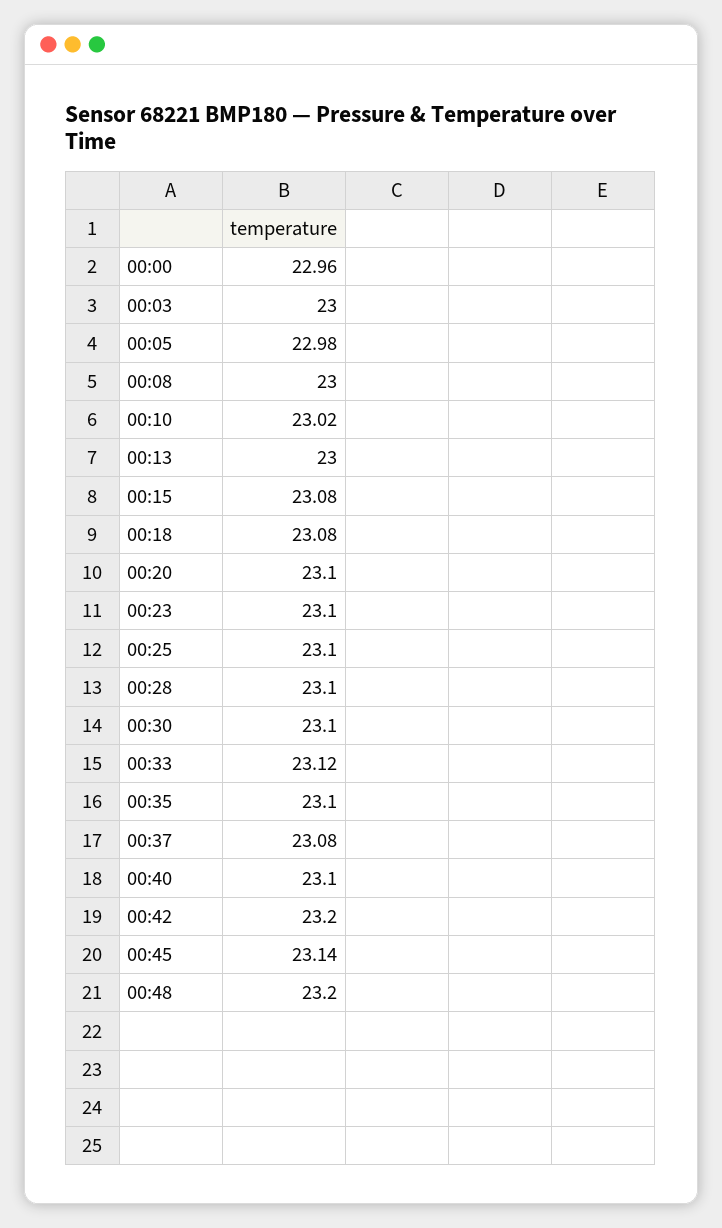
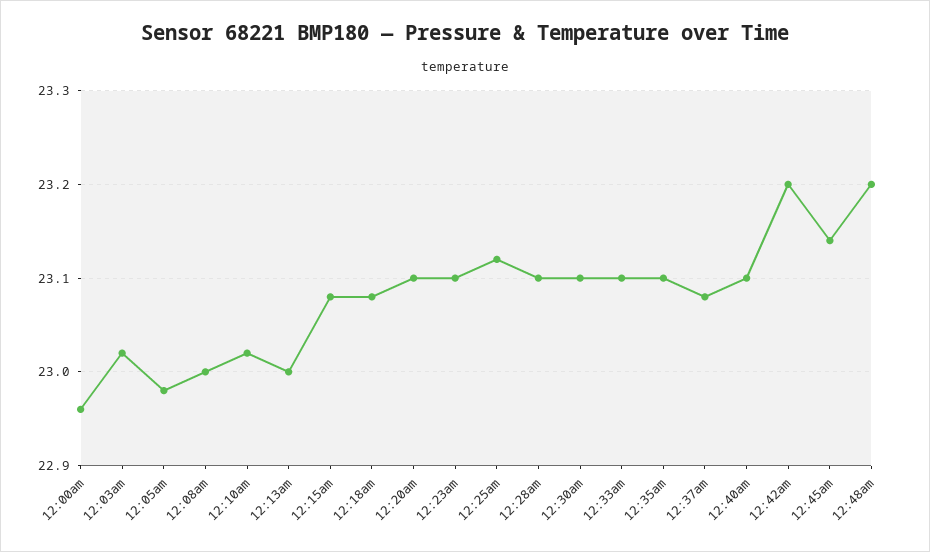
00:03: 23 -> 23.02
00:25: 23.1 -> 23.12
00:33: 23.12 -> 23.1

